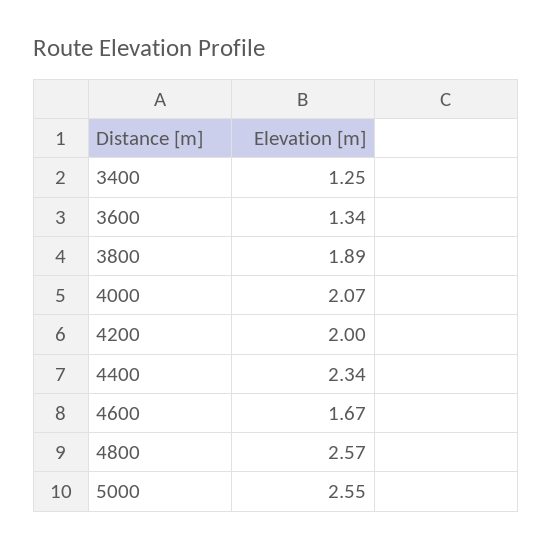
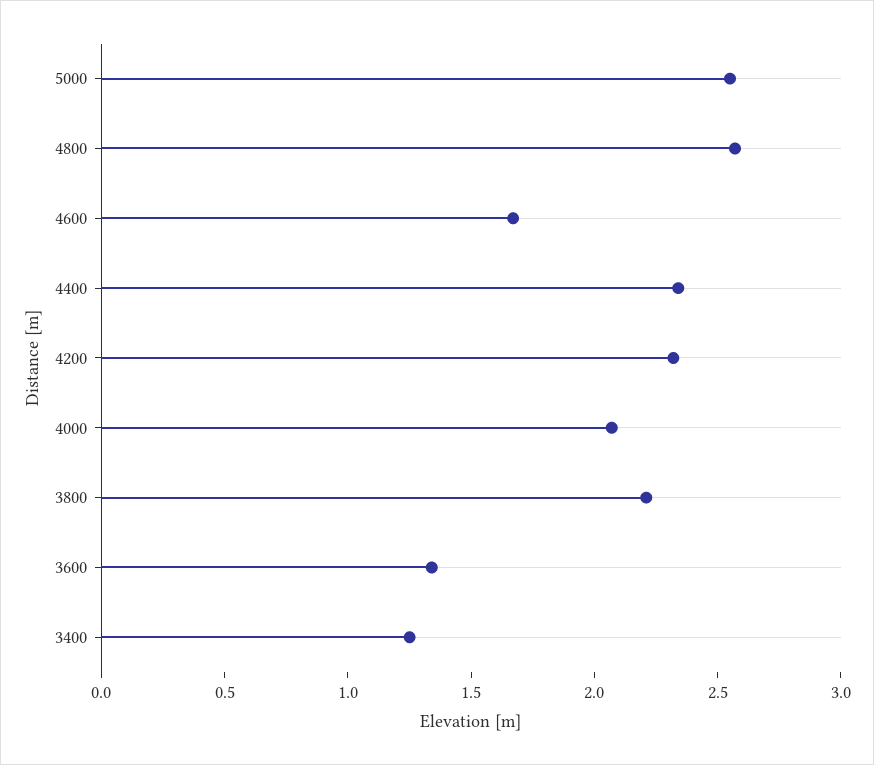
3800: 1.89 -> 2.2
4200: 2 -> 2.3

